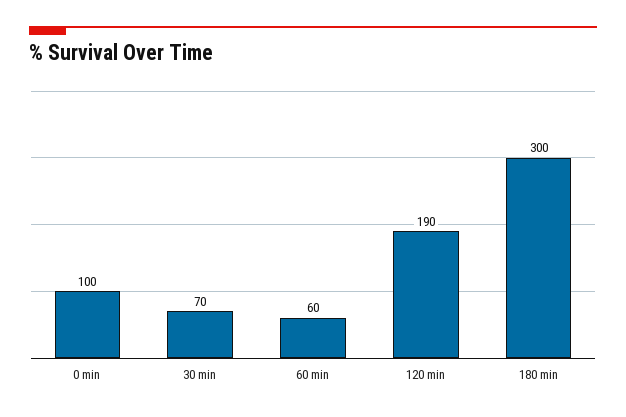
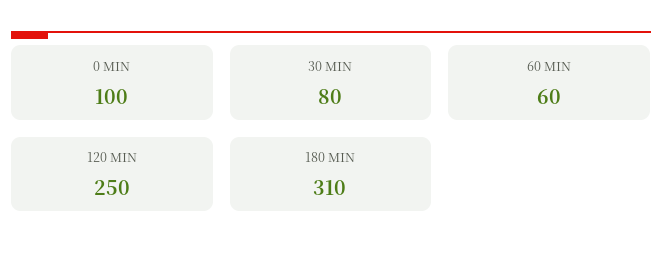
30 min: 70 -> 80
120 min: 190 -> 250
180 min: 300 -> 310

